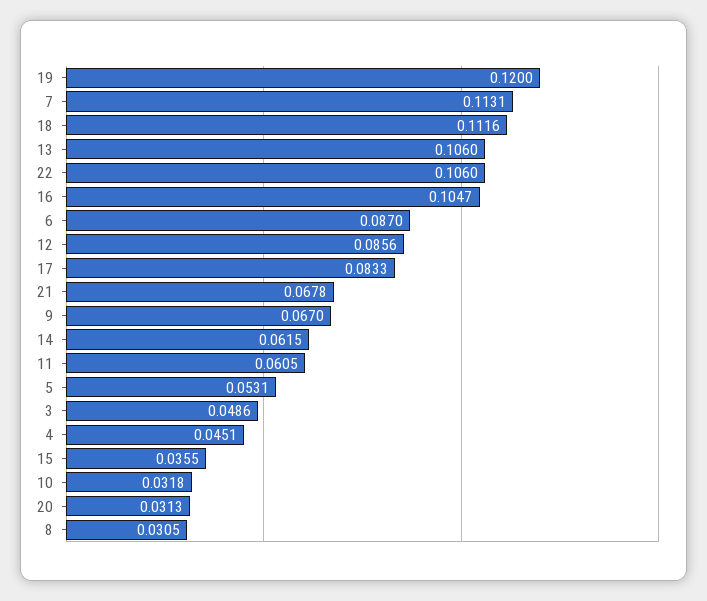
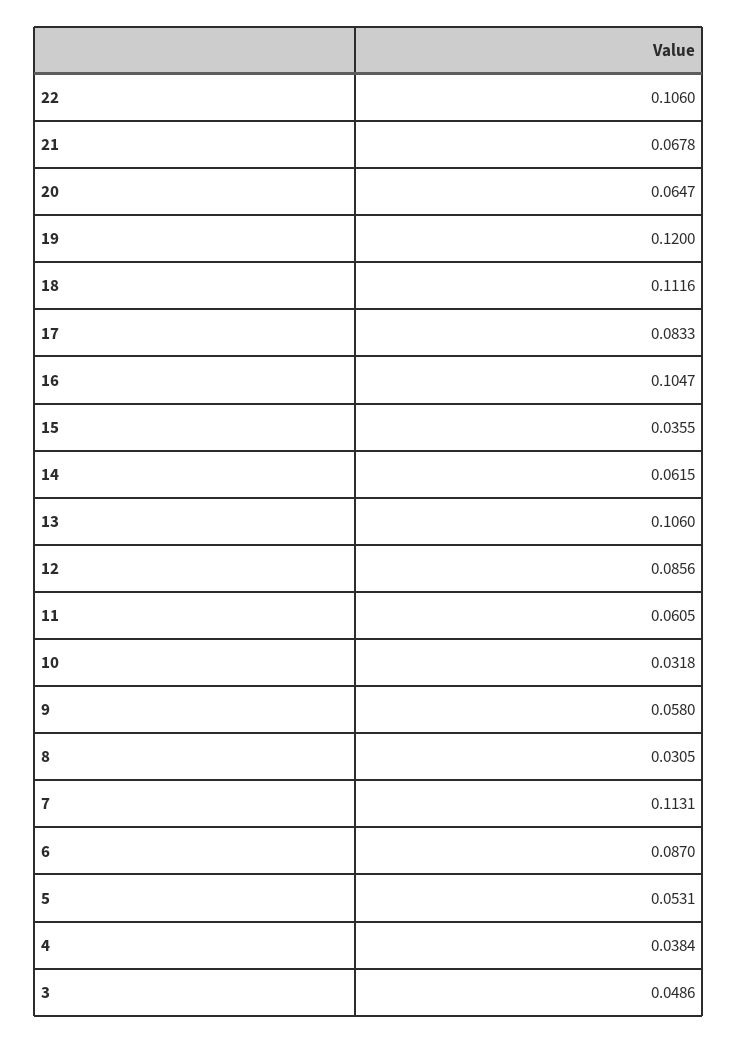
9: 0.067 -> 0.058
4: 0.0451 -> 0.0384
20: 0.0313 -> 0.0647

